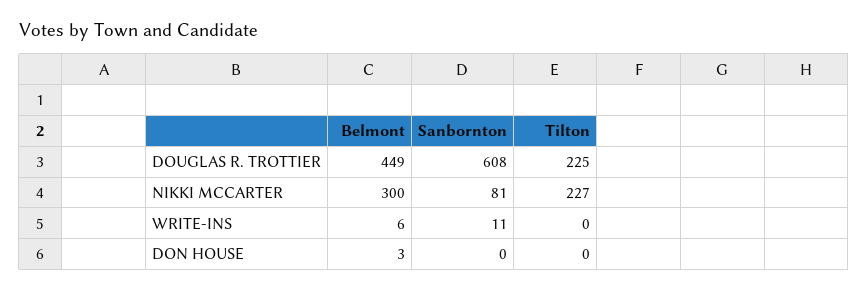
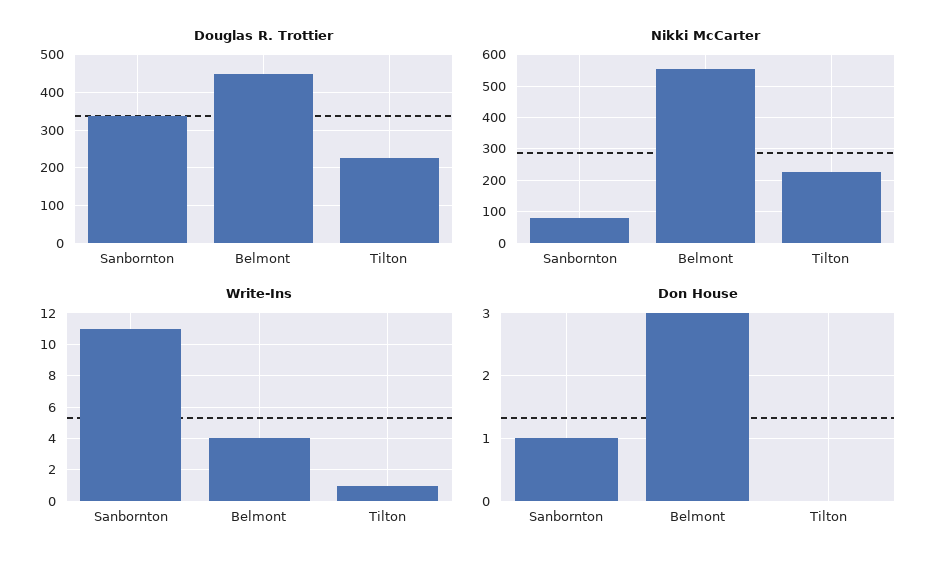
DOUGLAS R. TROTTIER, Sanbornton: 608 -> 340
NIKKI MCCARTER, Belmont: 300 -> 560
WRITE-INS, Belmont: 6 -> 4
WRITE-INS, Tilton: 0 -> 1
DON HOUSE, Sanbornton: 0 -> 1

